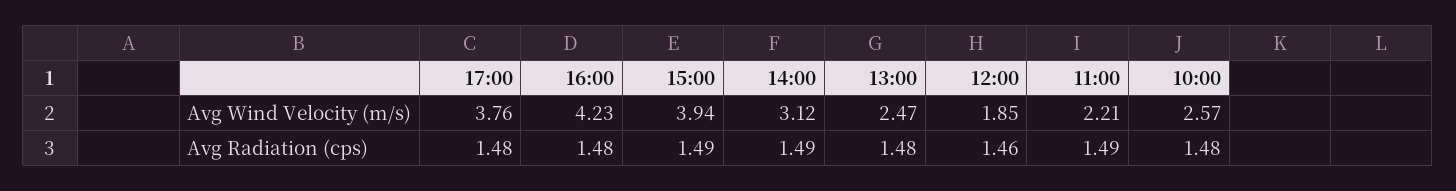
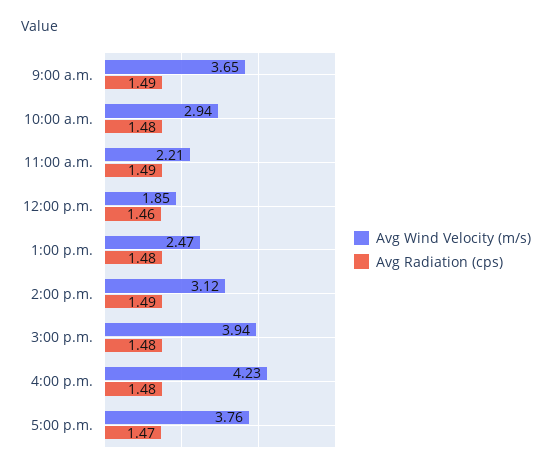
Avg Wind Velocity (m/s), 10:00: 2.57 -> 2.94
Avg Radiation (cps), 17:00: 1.48 -> 1.47
Avg Radiation (cps), 15:00: 1.49 -> 1.48
Avg Wind Velocity (m/s), 9:00 a.m.: none -> 3.65
Avg Radiation (cps), 9:00 a.m.: none -> 1.49

